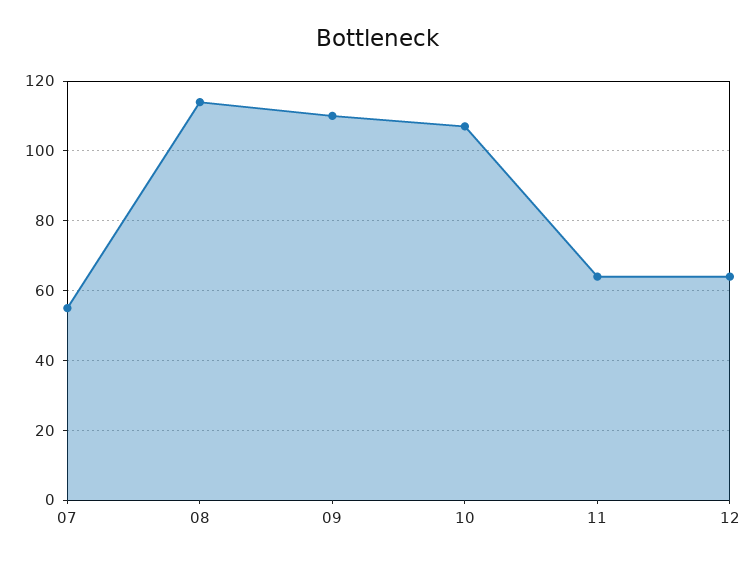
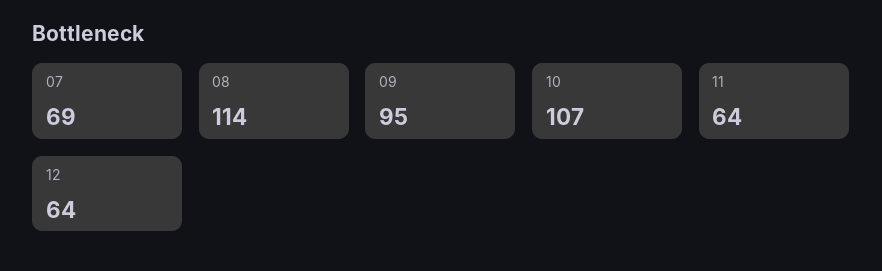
07: 55 -> 69
09: 110 -> 95

